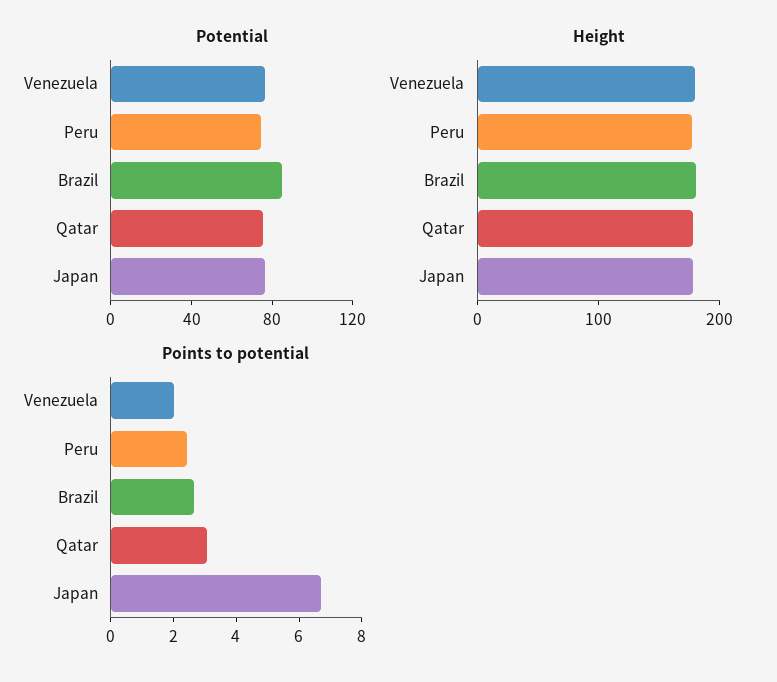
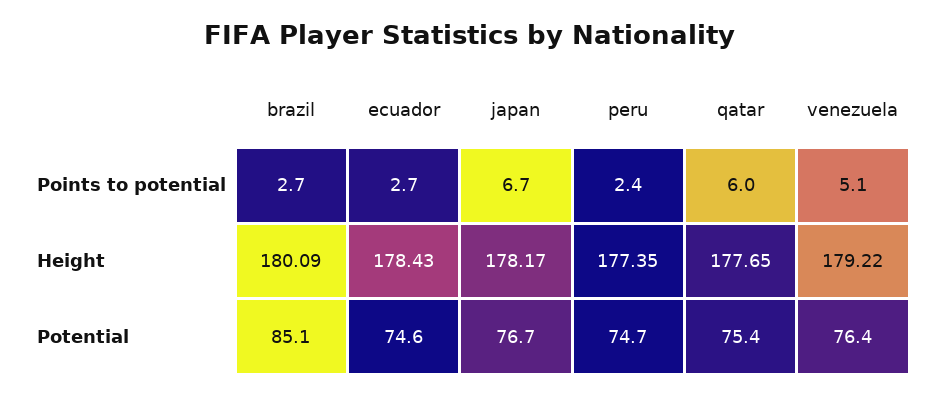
Points to potential, Venezuela: 2 -> 5.1
Points to potential, Qatar: 3 -> 6
Points to potential, ecuador: none -> 2.7
Height, ecuador: none -> 178.43
Potential, ecuador: none -> 74.6

